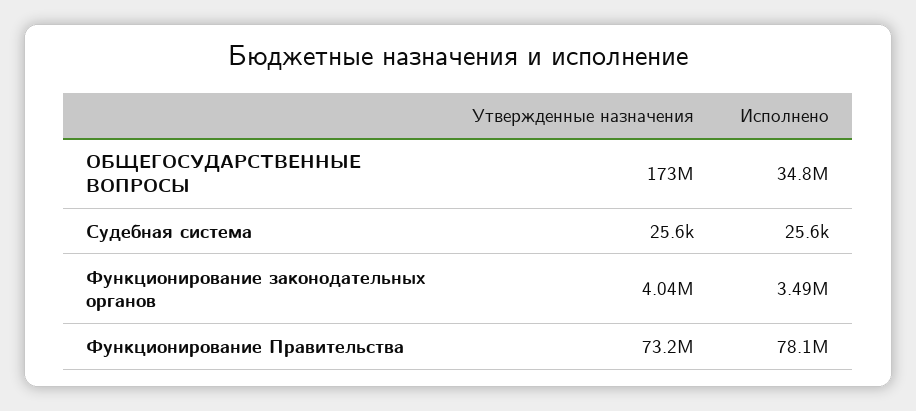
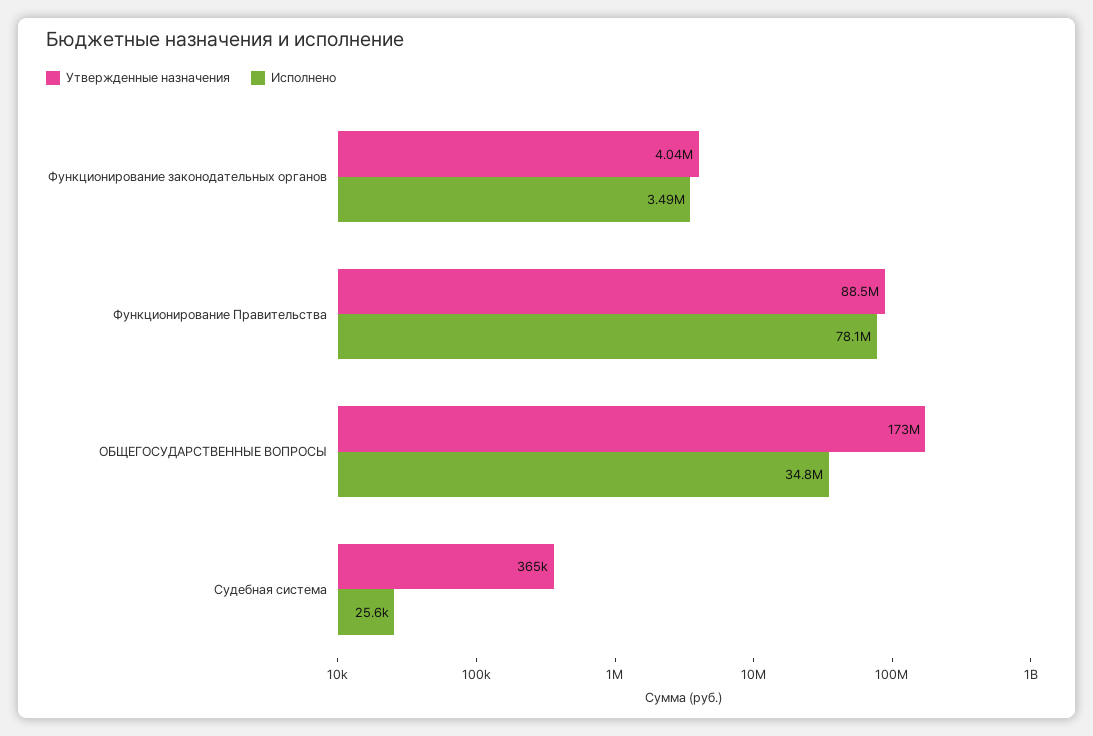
Утвержденные назначения, Судебная система: 25600 -> 365000
Утвержденные назначения, Функционирование Правительства: 73200000 -> 88500000

